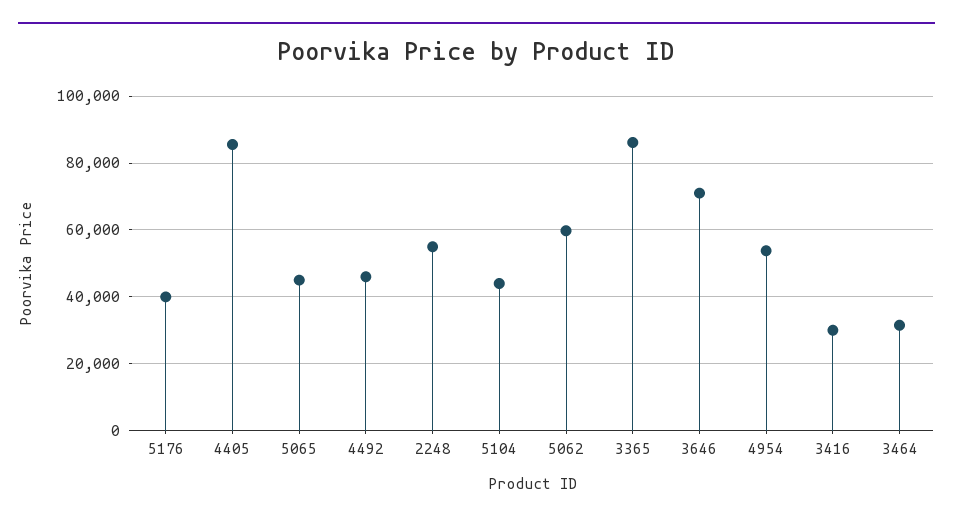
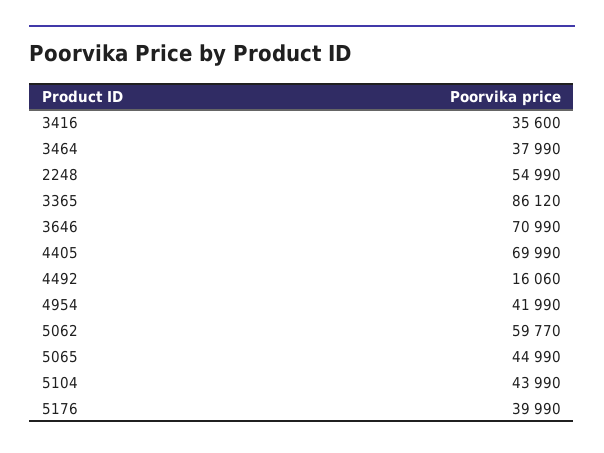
4405: 86000 -> 69990
4492: 46000 -> 16060
4954: 54000 -> 41990
3416: 30000 -> 35600
3464: 32000 -> 37990

